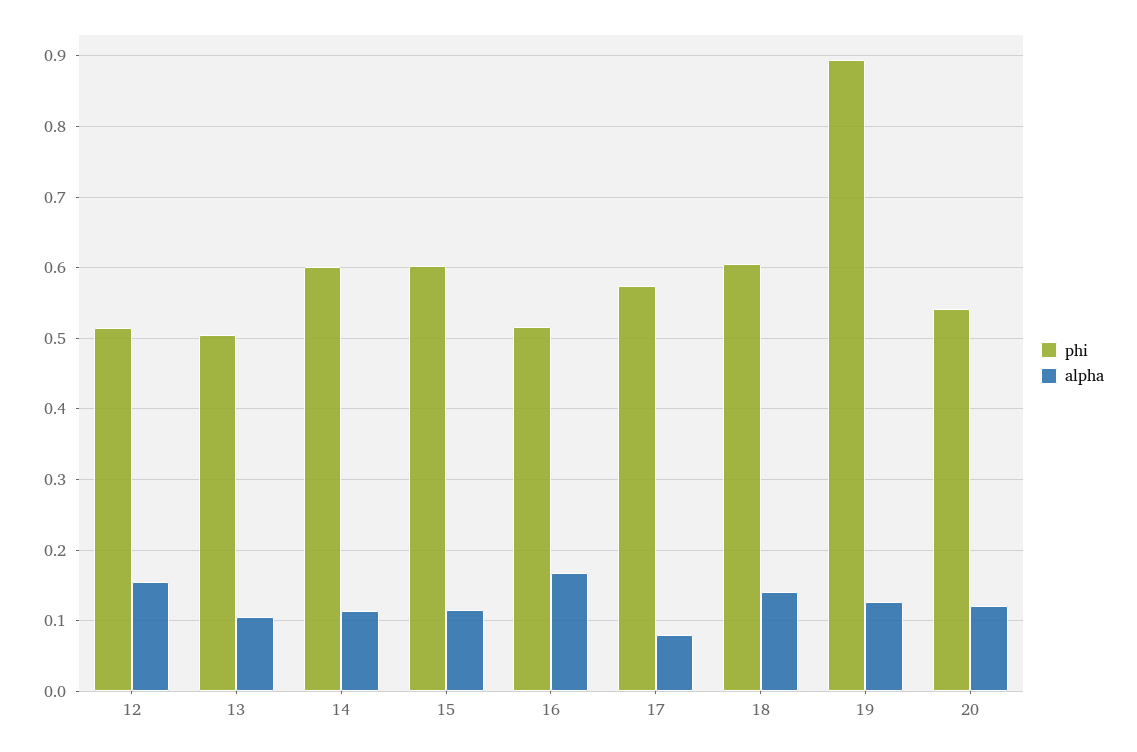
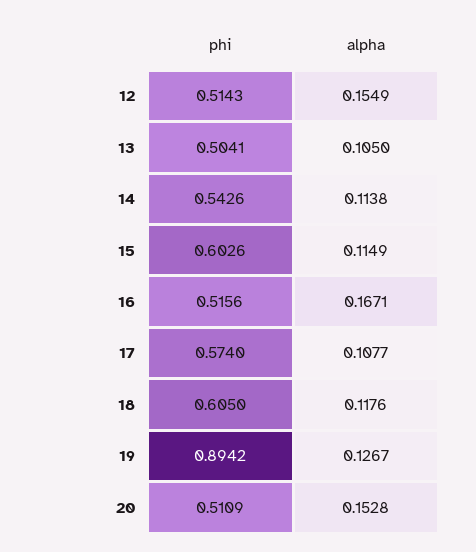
phi, 14: 0.6 -> 0.5426
alpha, 17: 0.08 -> 0.1077
alpha, 18: 0.14 -> 0.1176
phi, 20: 0.54 -> 0.5109
alpha, 20: 0.12 -> 0.1528

